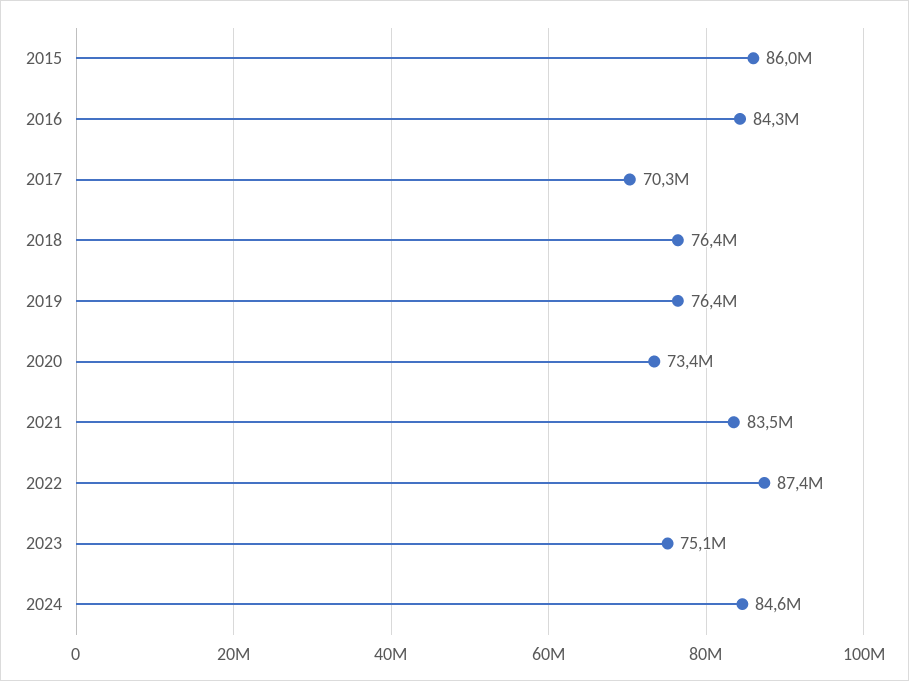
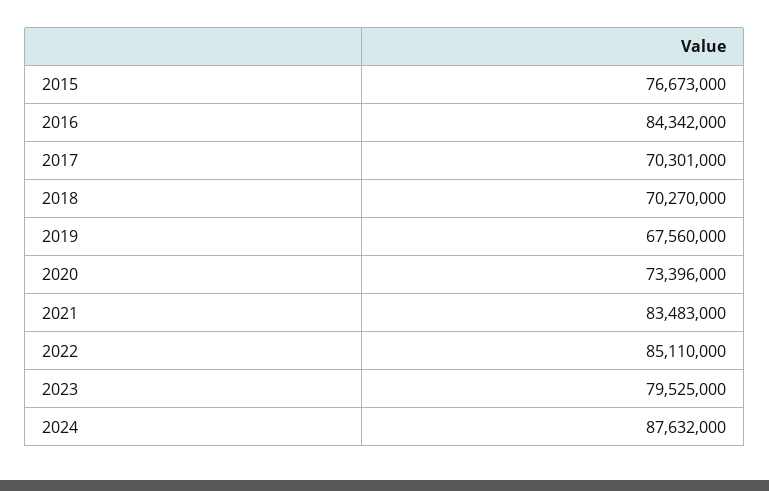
2015: 86000000 -> 76673000
2018: 76400000 -> 70270000
2019: 76400000 -> 67560000
2022: 87400000 -> 85110000
2023: 75100000 -> 79525000
2024: 84600000 -> 87632000

